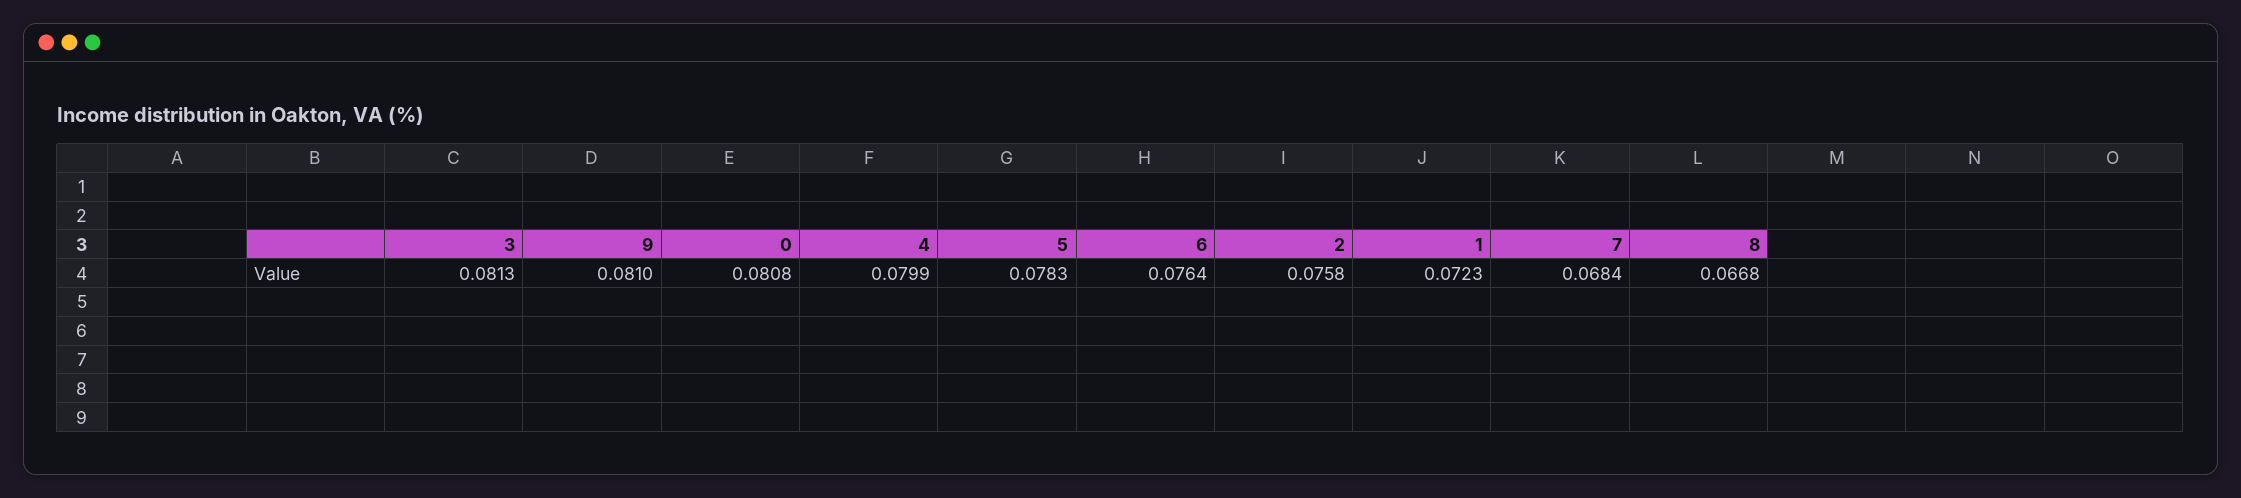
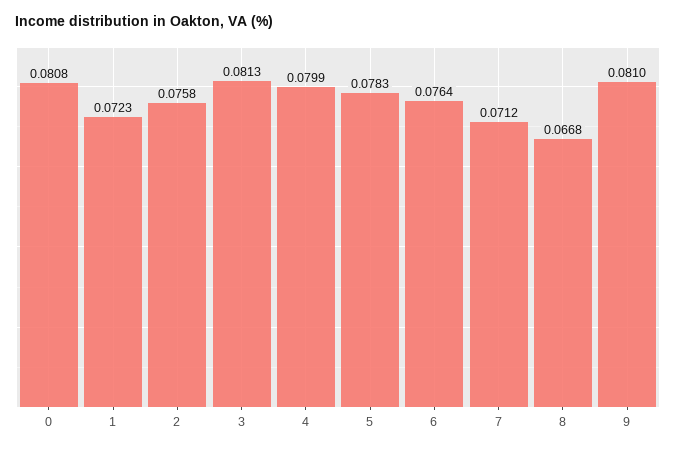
7: 0.0684 -> 0.0712

